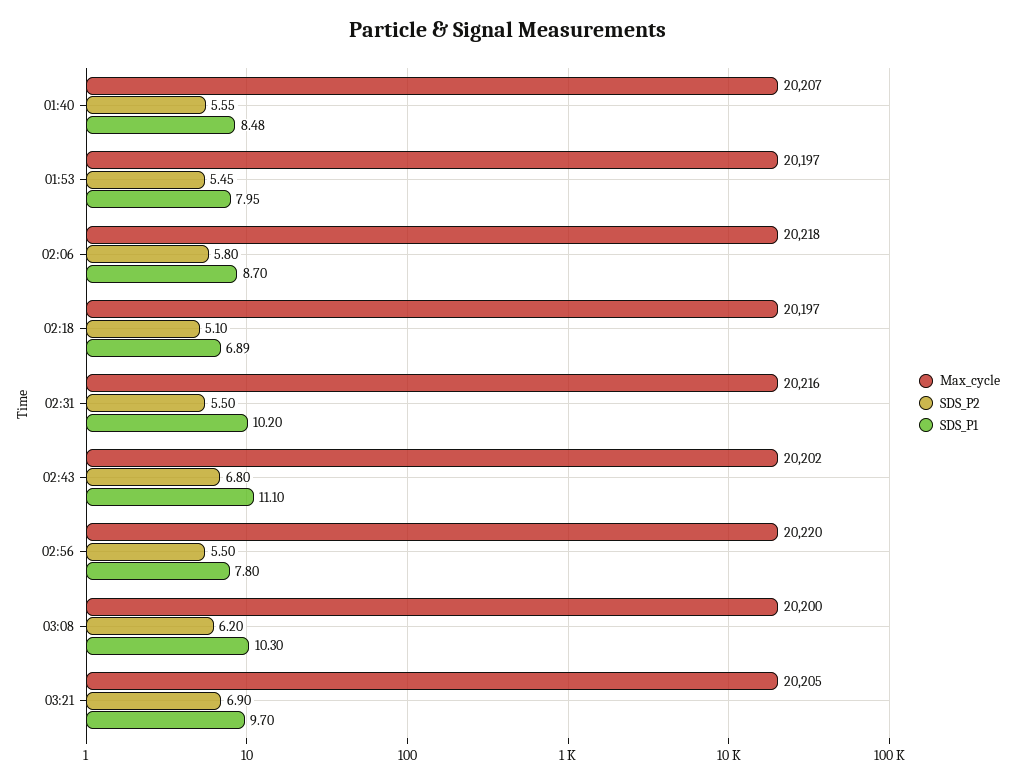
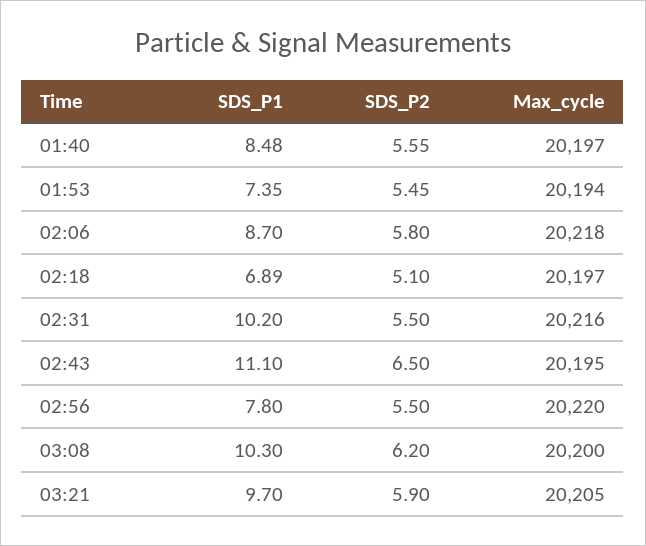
Max_cycle, 01:40: 20207 -> 20197
Max_cycle, 01:53: 20197 -> 20194
SDS_P1, 01:53: 7.95 -> 7.35
Max_cycle, 02:43: 20202 -> 20195
SDS_P2, 02:43: 6.8 -> 6.5
SDS_P2, 03:21: 6.9 -> 5.9

